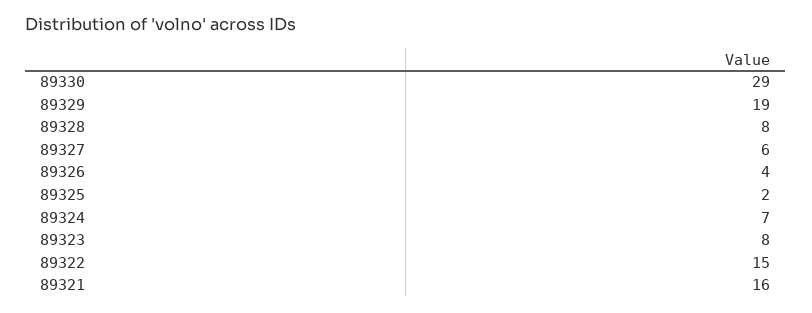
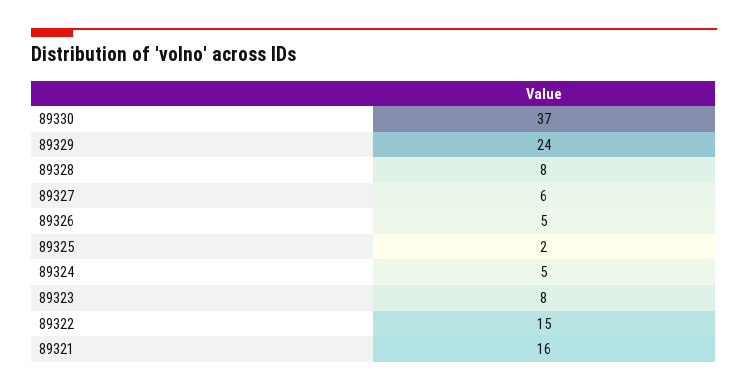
89330: 29 -> 37
89329: 19 -> 24
89326: 4 -> 5
89324: 7 -> 5

